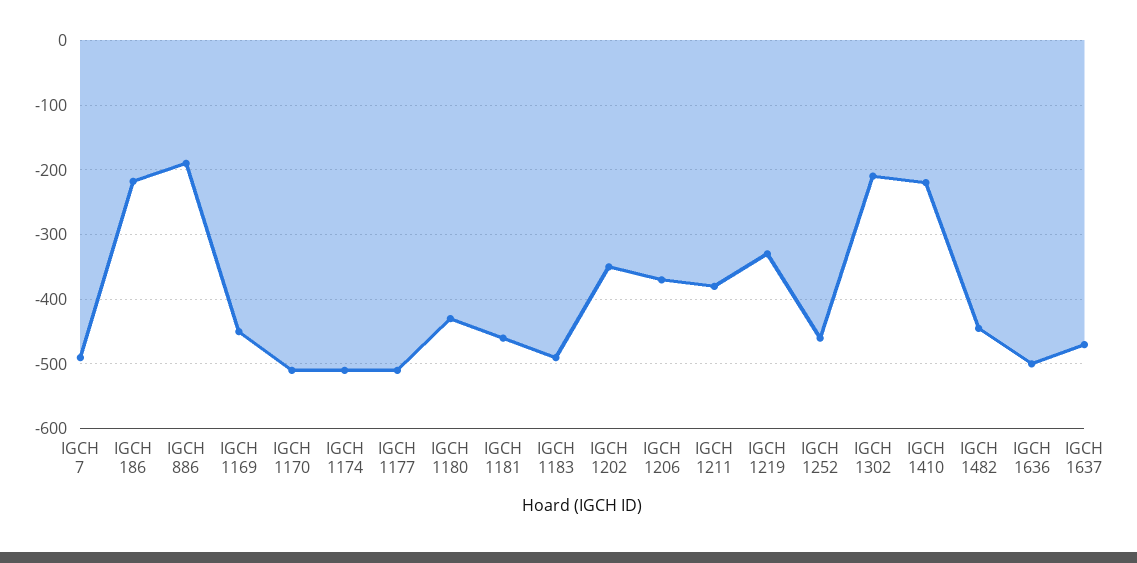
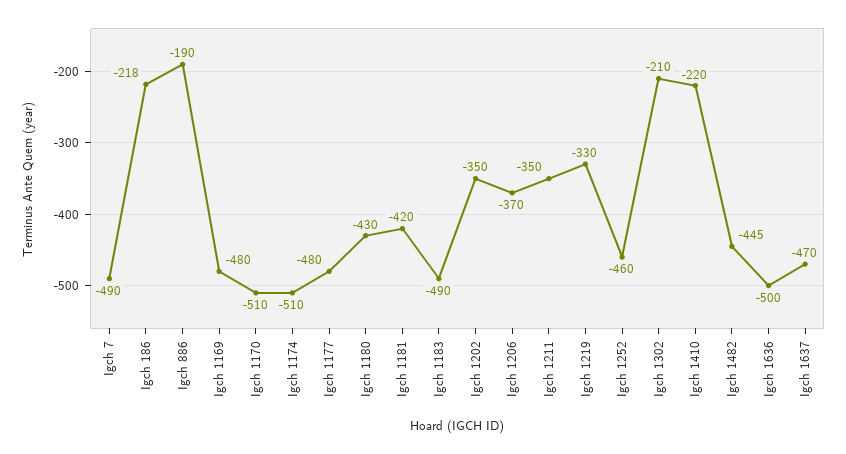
IGCH 1169: -450 -> -480
IGCH 1177: -510 -> -480
IGCH 1181: -460 -> -420
IGCH 1211: -380 -> -350

